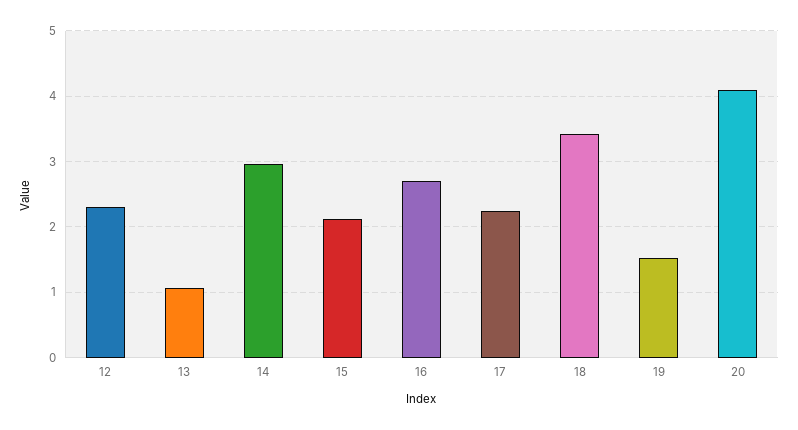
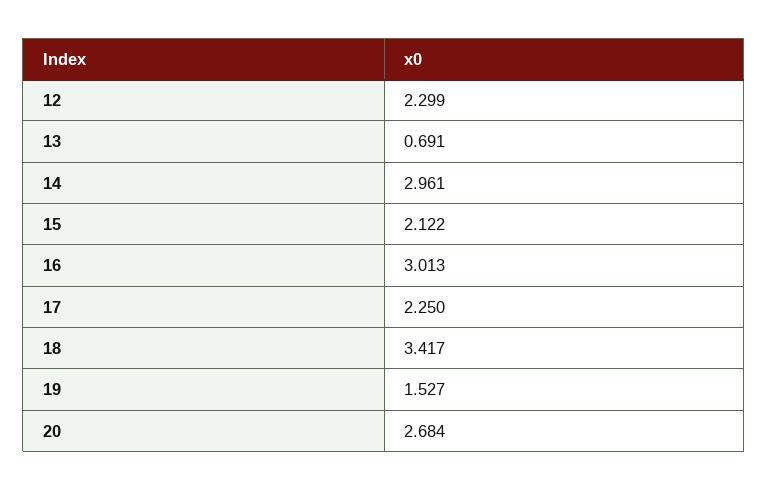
13: 1.1 -> 0.691
16: 2.7 -> 3.013
20: 4.1 -> 2.684

